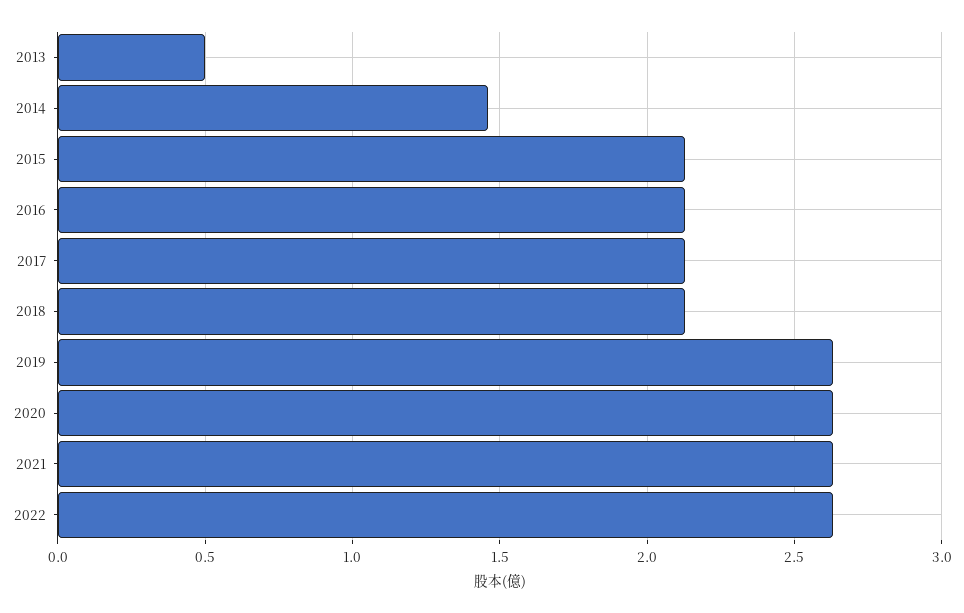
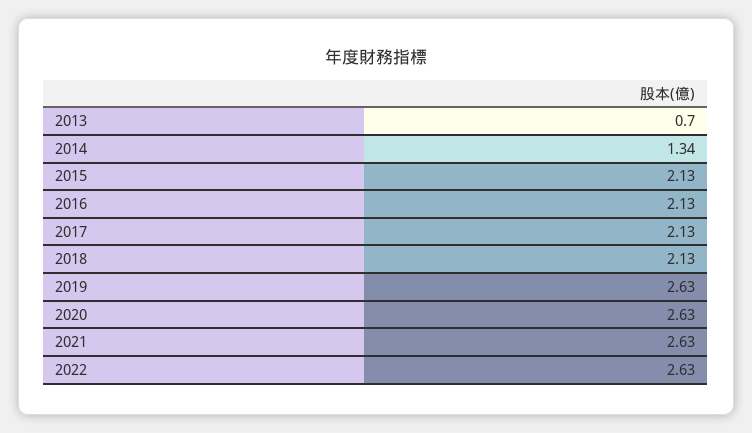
2013: 0.5 -> 0.7
2014: 1.45 -> 1.34

